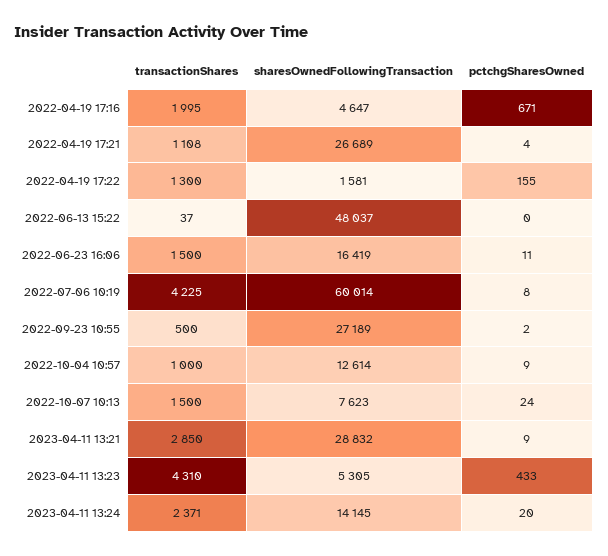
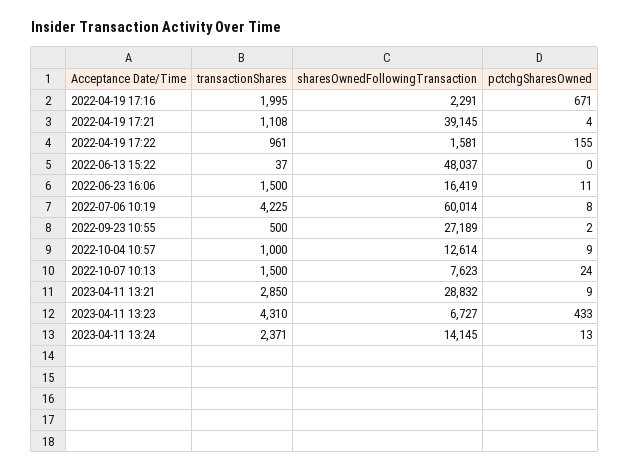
sharesOwnedFollowingTransaction, 2022-04-19 17:16: 4647 -> 2291
sharesOwnedFollowingTransaction, 2022-04-19 17:21: 26689 -> 39145
transactionShares, 2022-04-19 17:22: 1300 -> 961
sharesOwnedFollowingTransaction, 2023-04-11 13:23: 5305 -> 6727
pctchgSharesOwned, 2023-04-11 13:24: 20 -> 13

